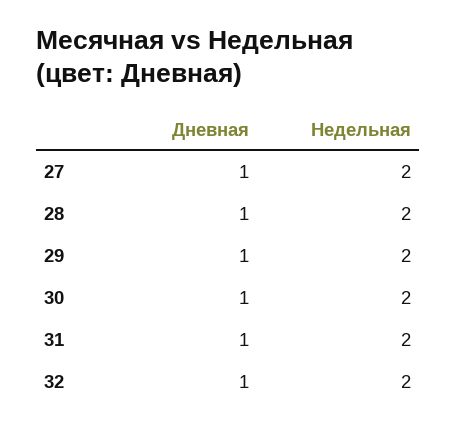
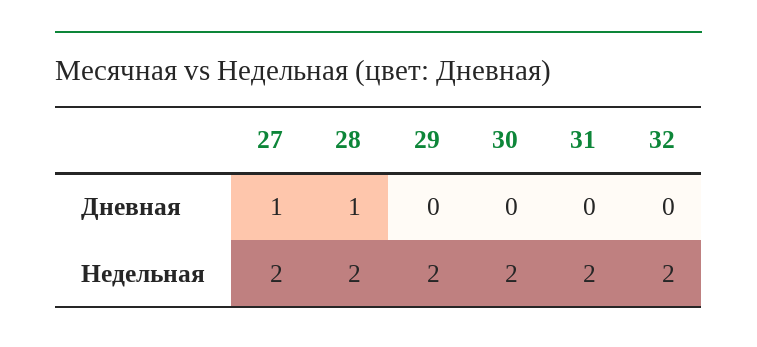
Дневная, 29: 1 -> 0
Дневная, 30: 1 -> 0
Дневная, 31: 1 -> 0
Дневная, 32: 1 -> 0

